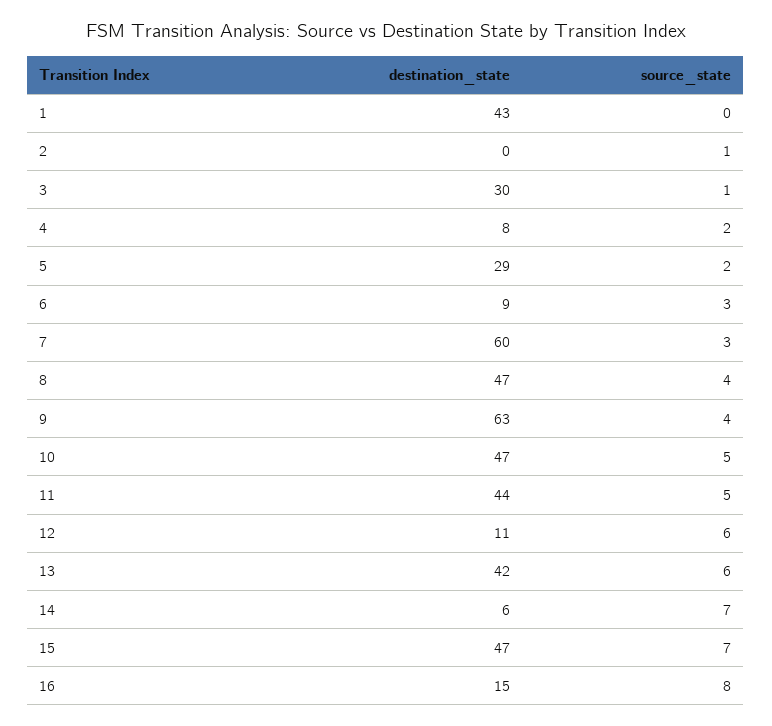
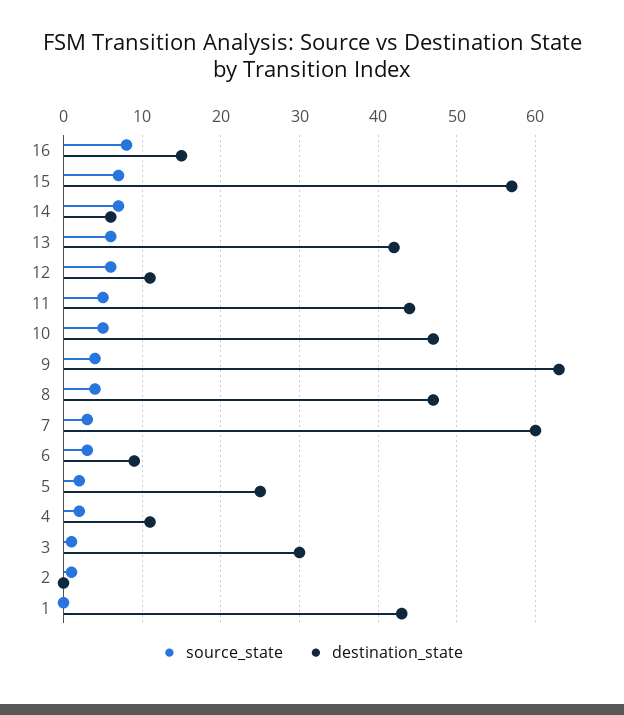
destination_state, 4: 8 -> 11
destination_state, 5: 29 -> 25
destination_state, 15: 47 -> 57

